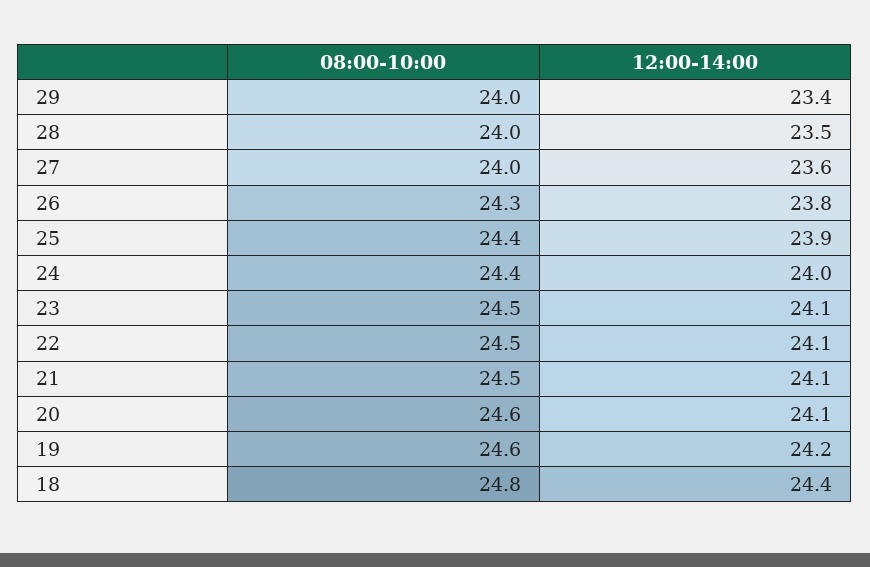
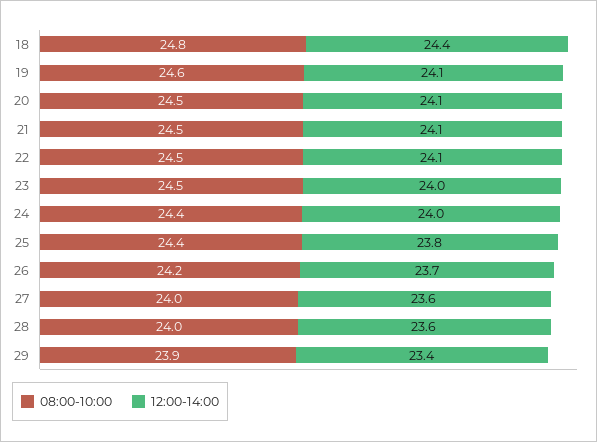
08:00-10:00, 29: 24 -> 23.9
12:00-14:00, 28: 23.5 -> 23.6
08:00-10:00, 26: 24.3 -> 24.2
12:00-14:00, 26: 23.8 -> 23.7
12:00-14:00, 25: 23.9 -> 23.8
12:00-14:00, 23: 24.1 -> 24
08:00-10:00, 20: 24.6 -> 24.5
12:00-14:00, 19: 24.2 -> 24.1

